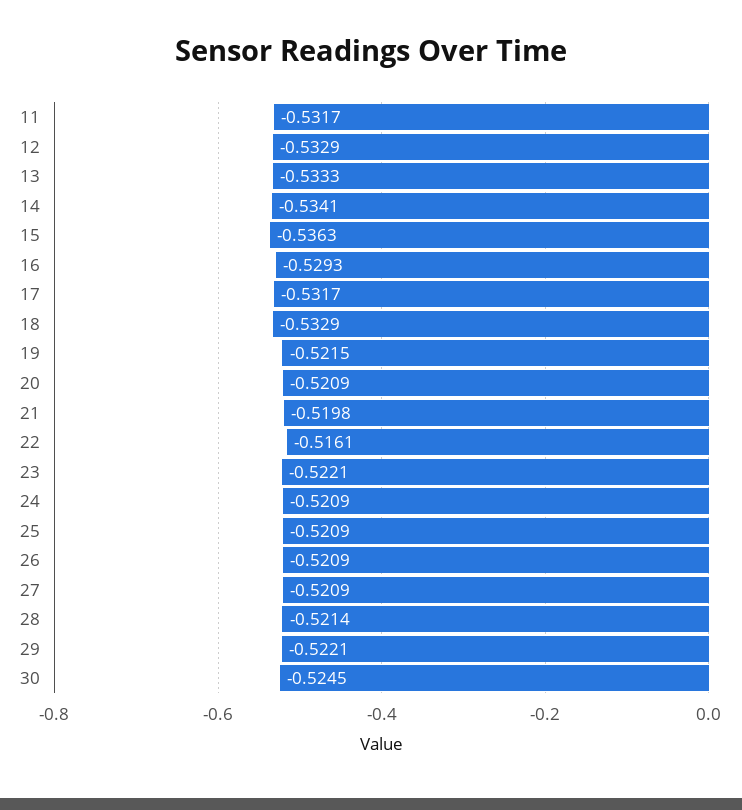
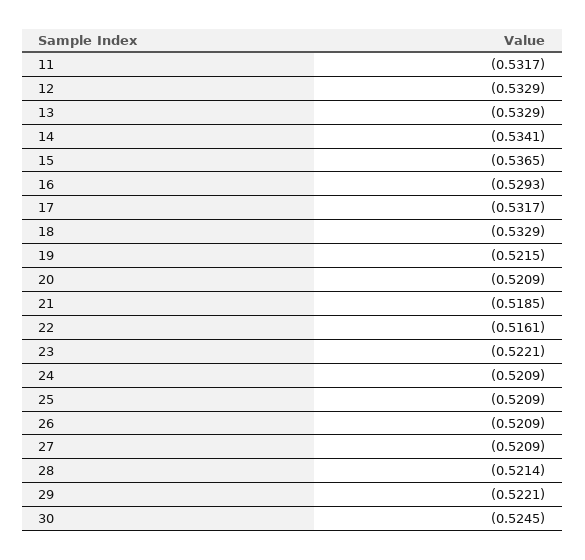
13: -0.5333 -> -0.5329
15: -0.5363 -> -0.5365
21: -0.5198 -> -0.5185

